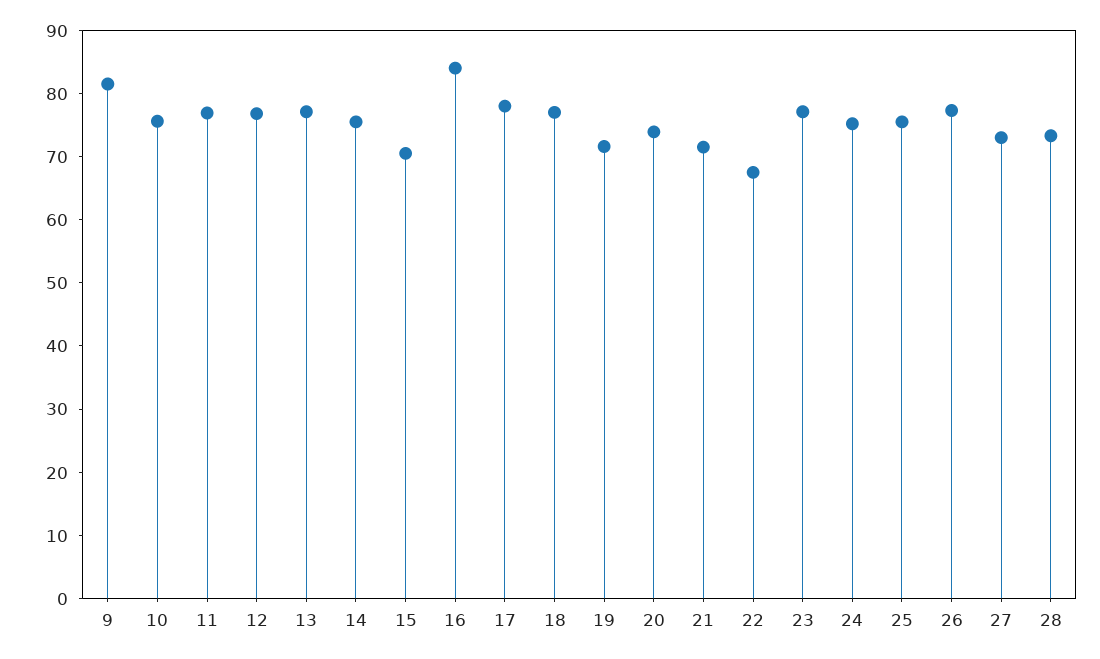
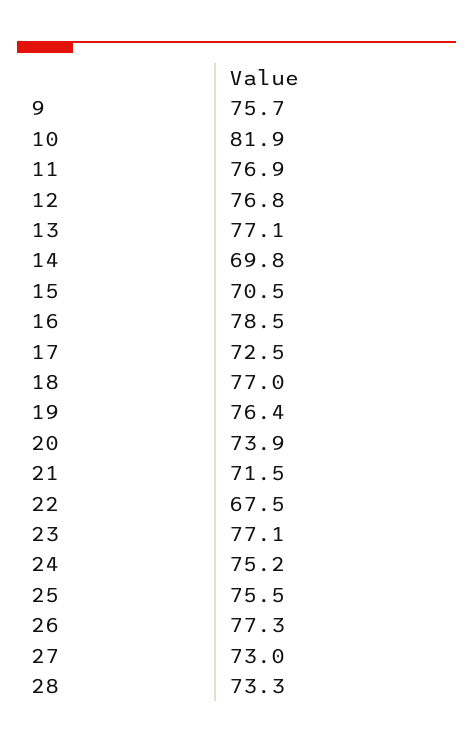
9: 82 -> 75.7
10: 76 -> 81.9
14: 76 -> 69.8
16: 84 -> 78.5
17: 78 -> 72.5
19: 72 -> 76.4

